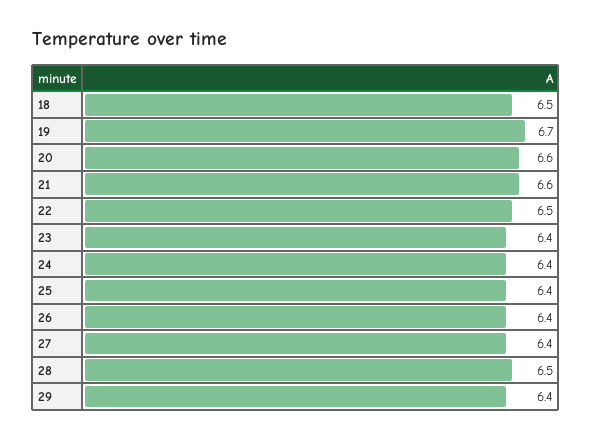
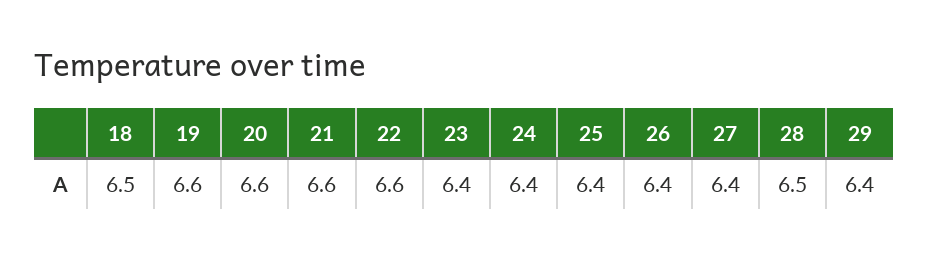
19: 6.7 -> 6.6
22: 6.5 -> 6.6

